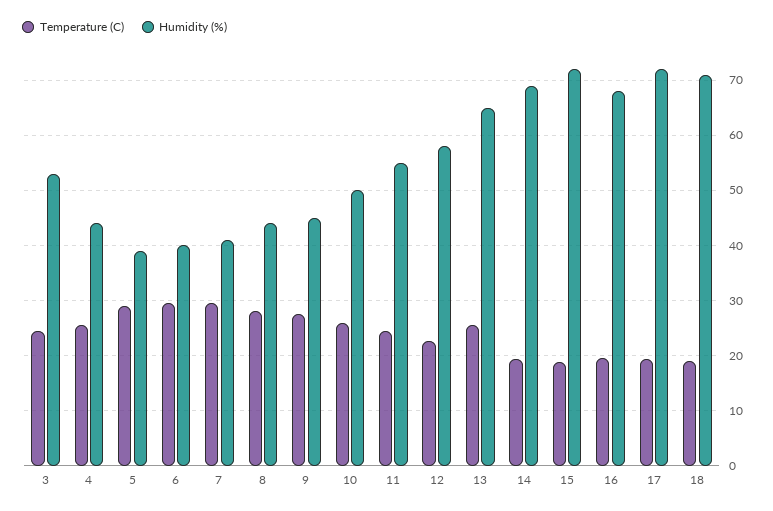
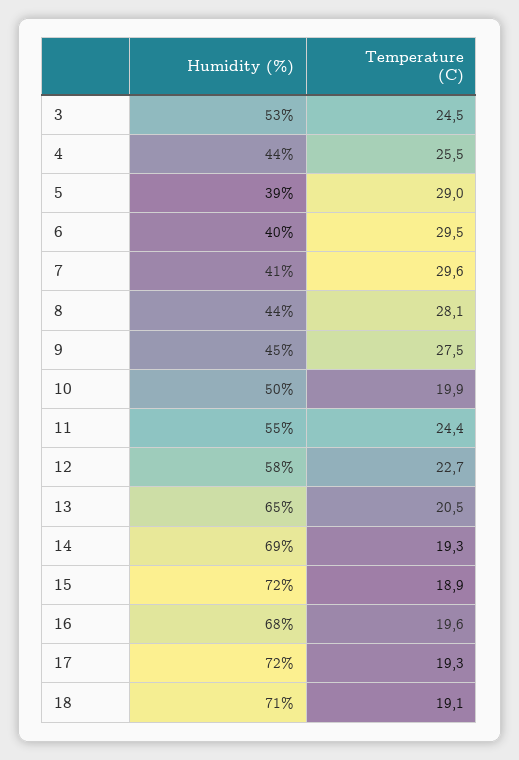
Temperature (C), 10: 26 -> 19.9
Temperature (C), 13: 26 -> 20.5

